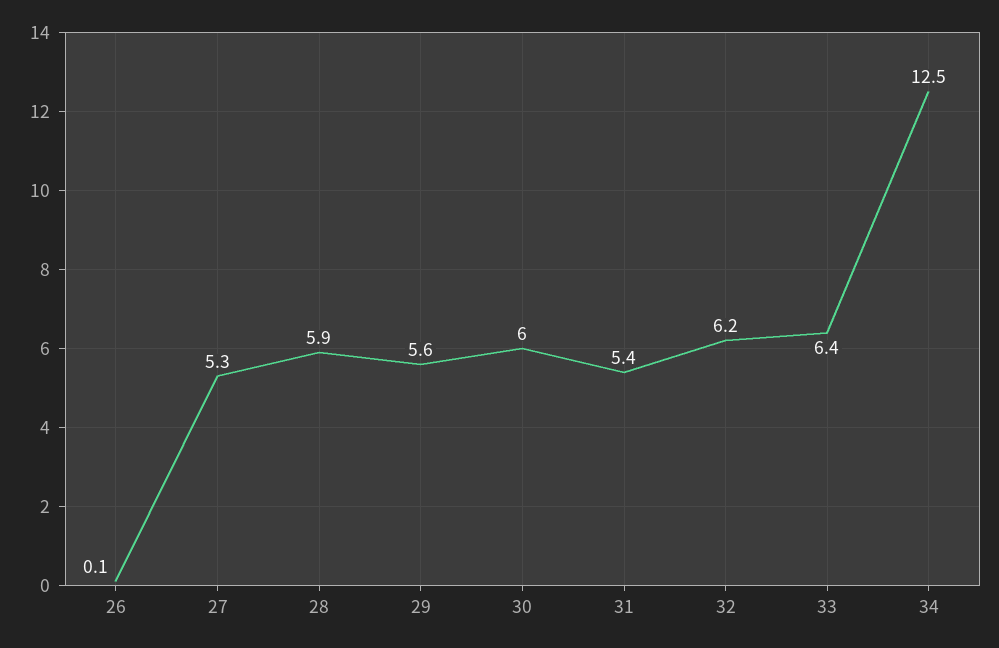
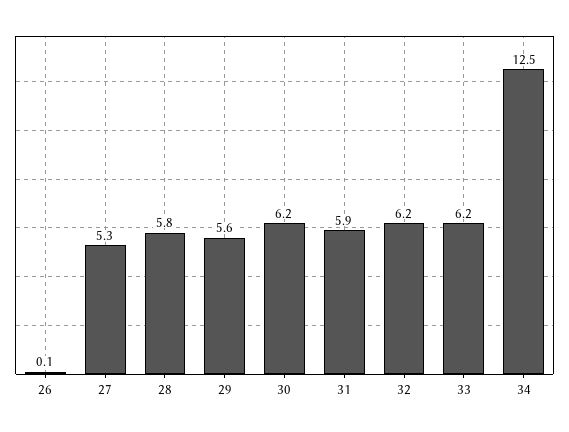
28: 5.9 -> 5.8
30: 6 -> 6.2
31: 5.4 -> 5.9
33: 6.4 -> 6.2

